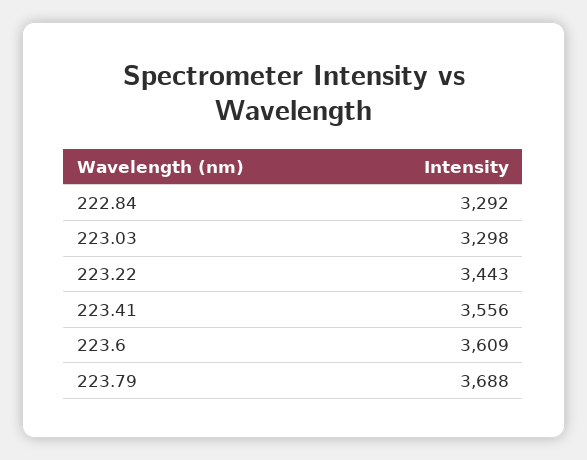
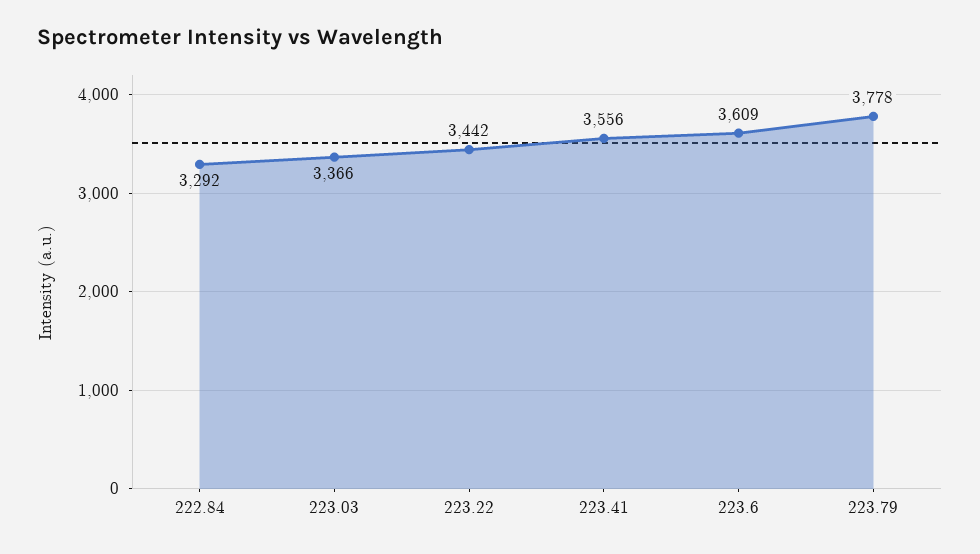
223.03: 3298 -> 3366
223.22: 3443 -> 3442
223.79: 3688 -> 3778

